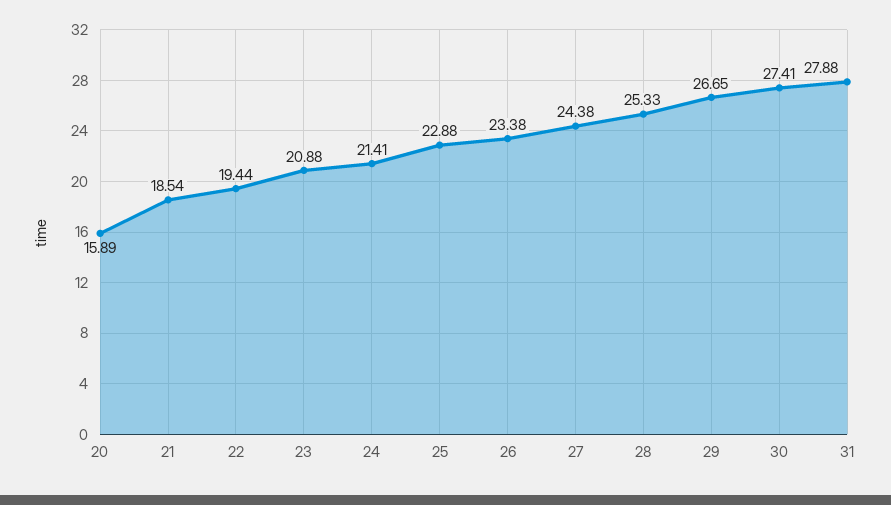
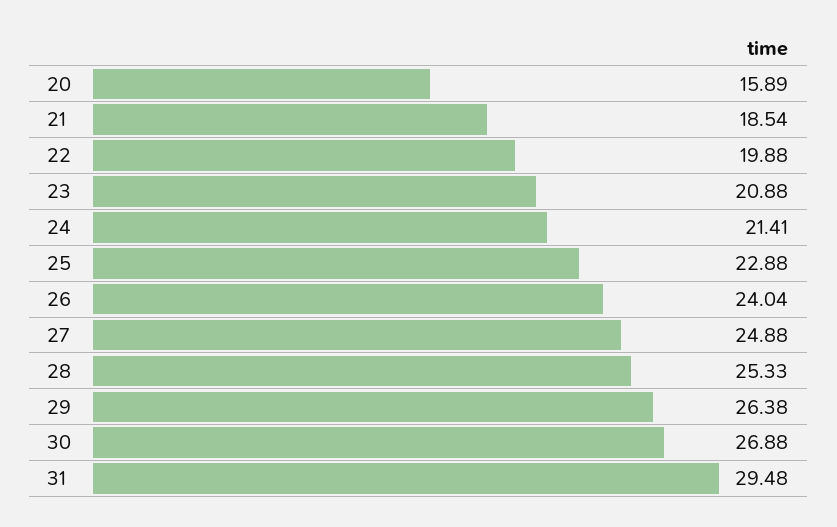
22: 19.44 -> 19.88
26: 23.38 -> 24.04
27: 24.38 -> 24.88
29: 26.65 -> 26.38
30: 27.41 -> 26.88
31: 27.88 -> 29.48

